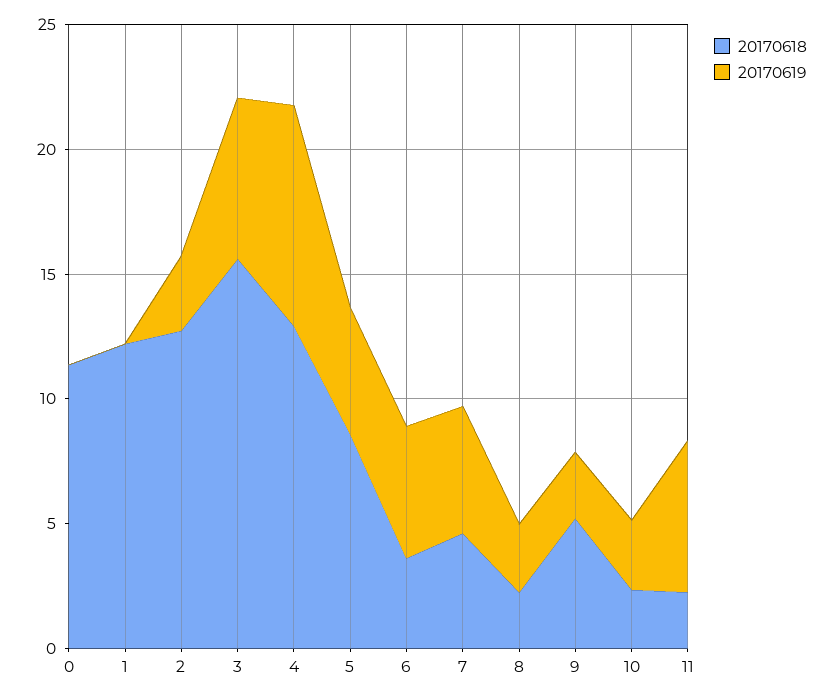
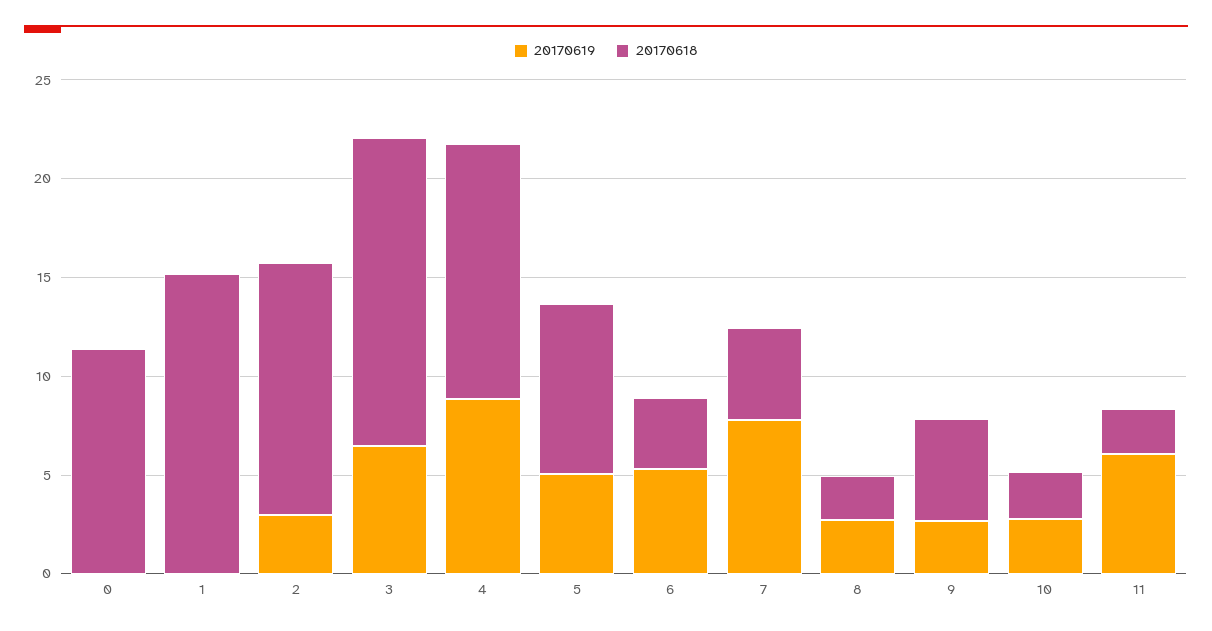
20170618, 1: 12 -> 15
20170619, 7: 5 -> 8

